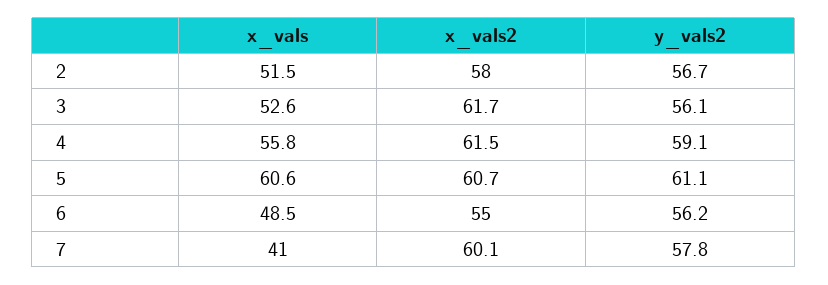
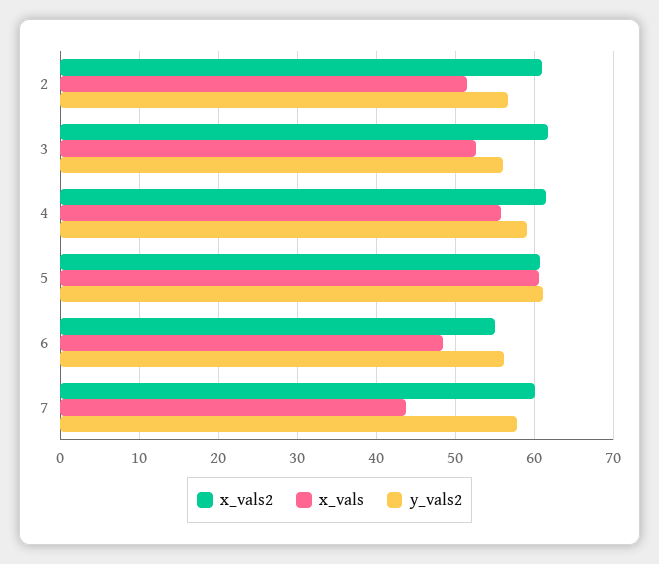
x_vals2, 2: 58 -> 61
x_vals, 7: 41 -> 44

